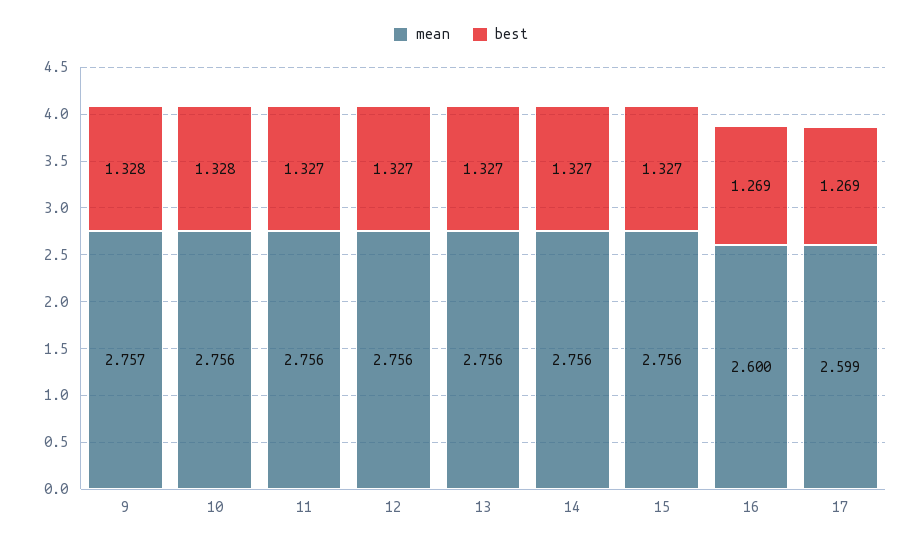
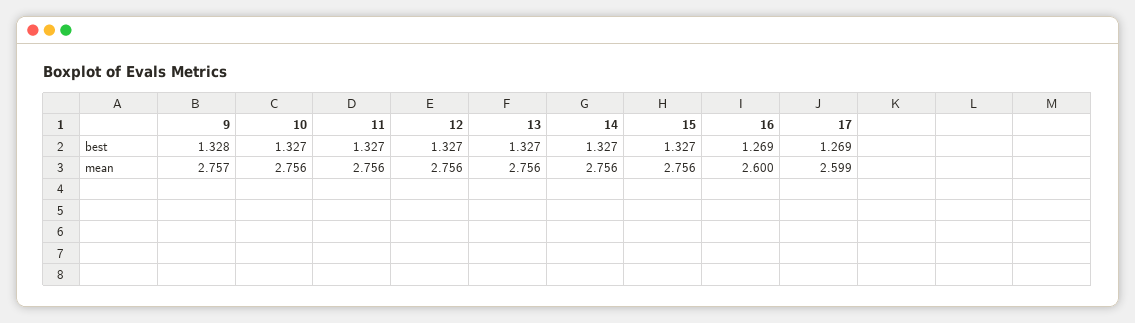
best, 10: 1.328 -> 1.327

